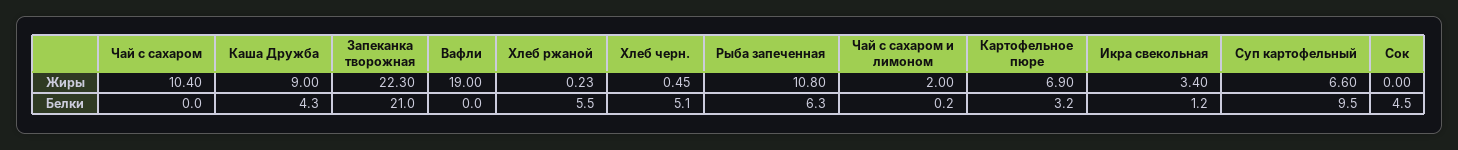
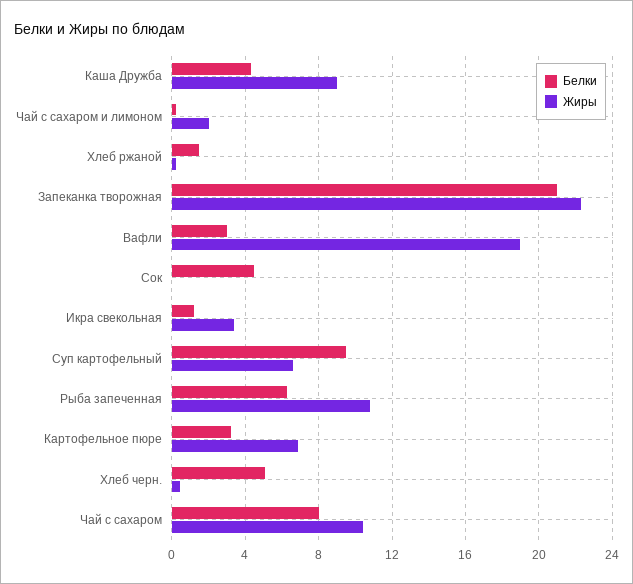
Белки, Чай с сахаром: 0 -> 8
Белки, Вафли: 0 -> 3
Белки, Хлеб ржаной: 5.5 -> 1.5

